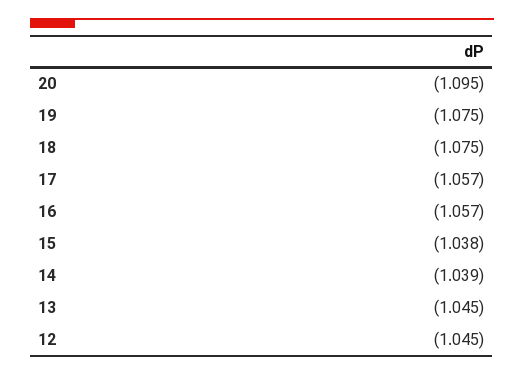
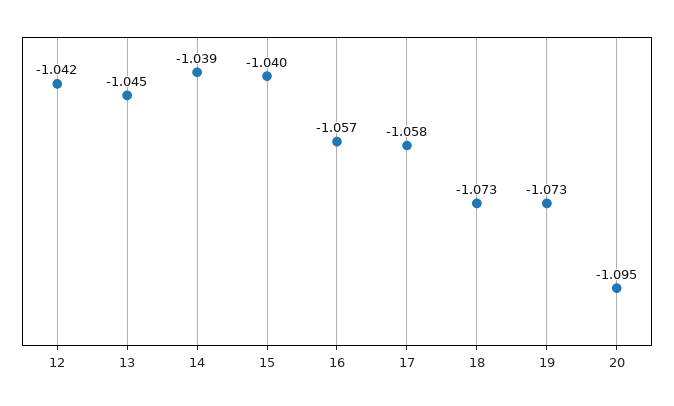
19: -1.075 -> -1.073
18: -1.075 -> -1.073
17: -1.057 -> -1.058
15: -1.038 -> -1.04
12: -1.045 -> -1.042

